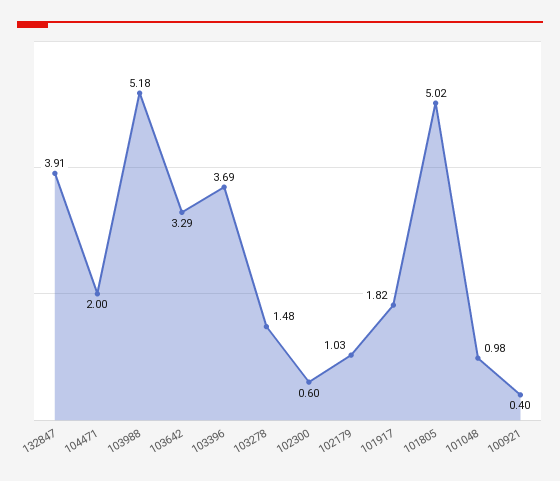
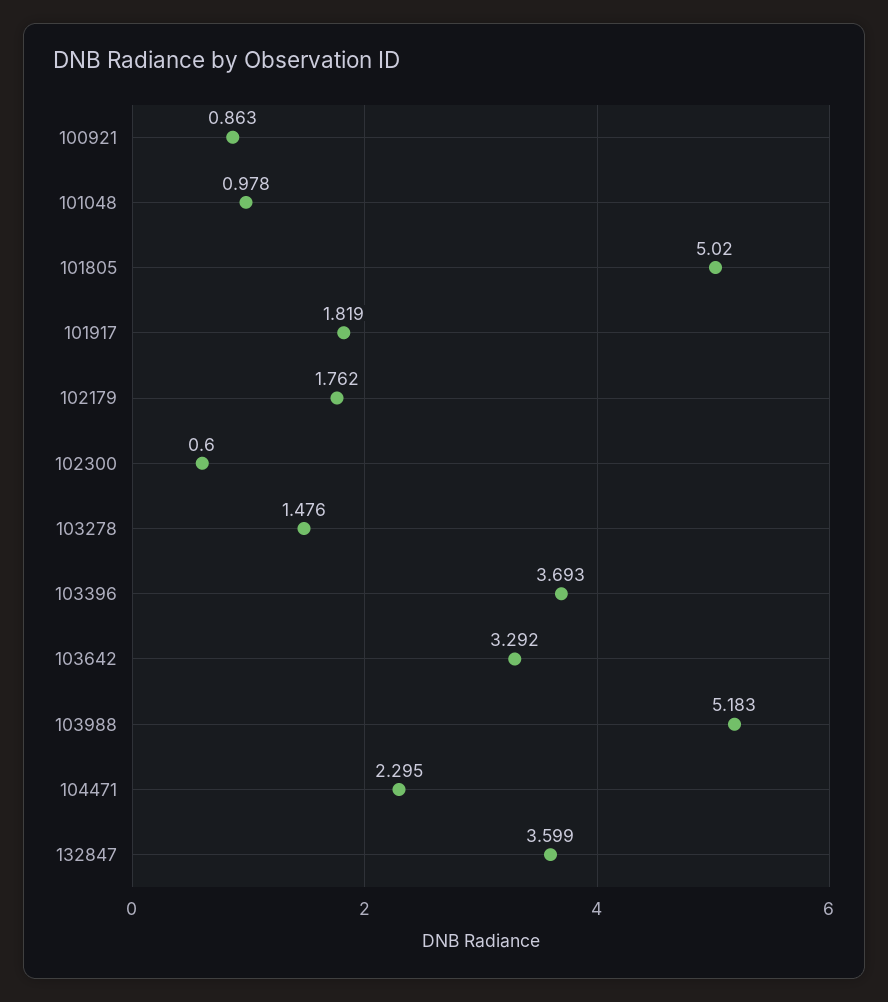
132847: 3.91 -> 3.599
104471: 2 -> 2.295
102179: 1.03 -> 1.762
100921: 0.4 -> 0.863

